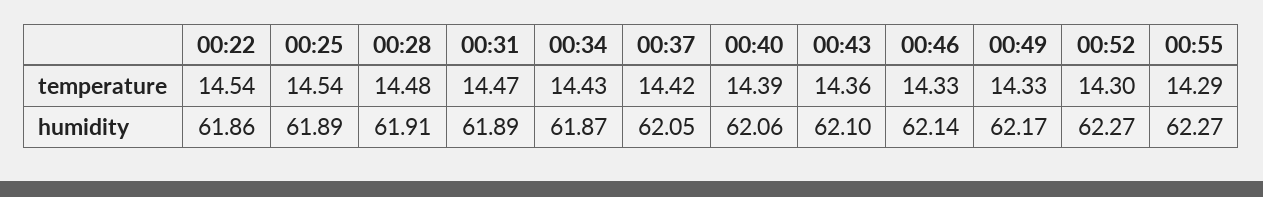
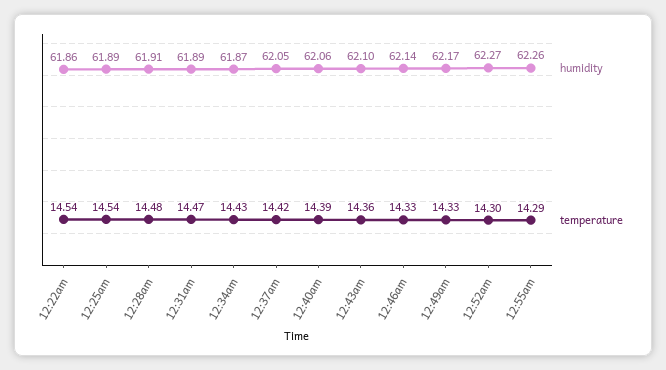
humidity, 00:55: 62.27 -> 62.26

